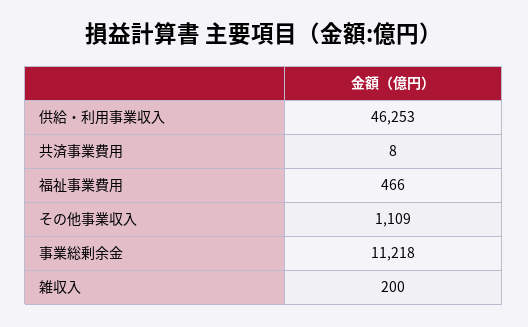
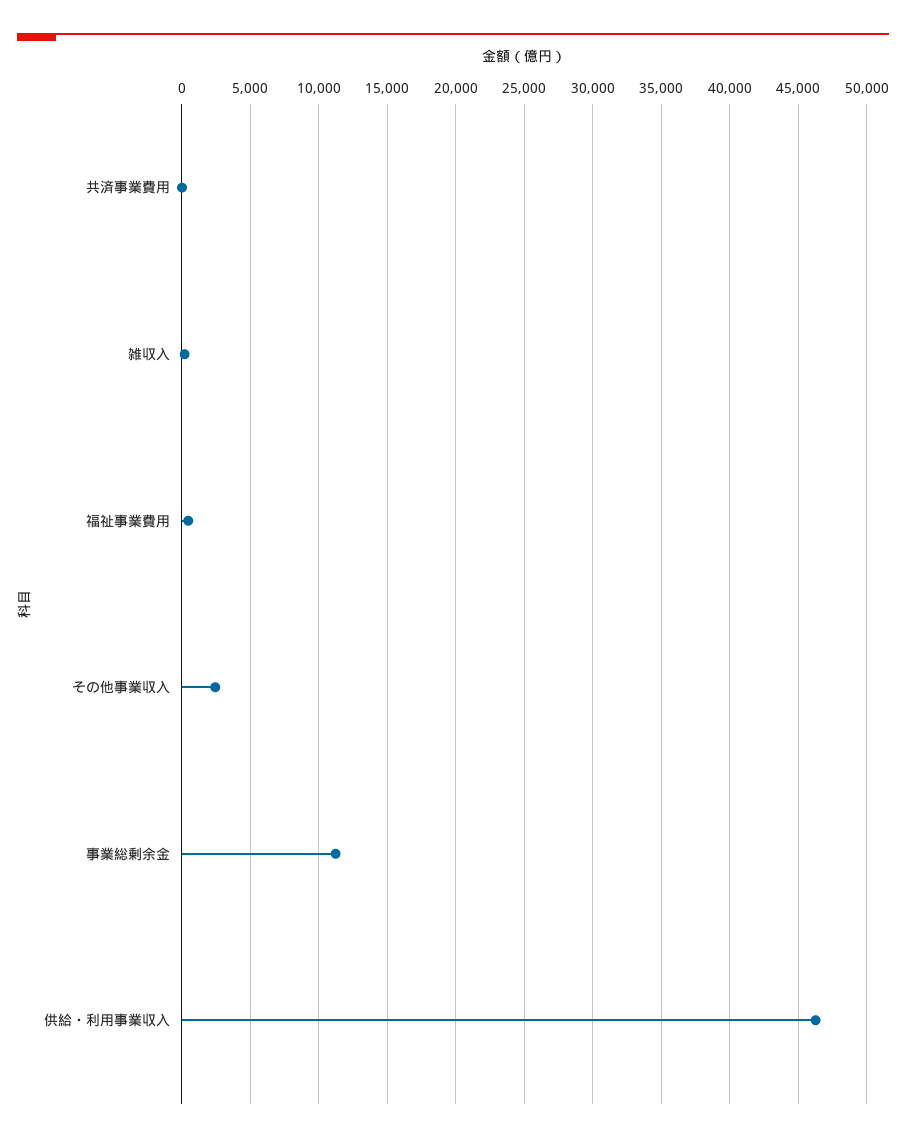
その他事業収入: 1109 -> 2500

